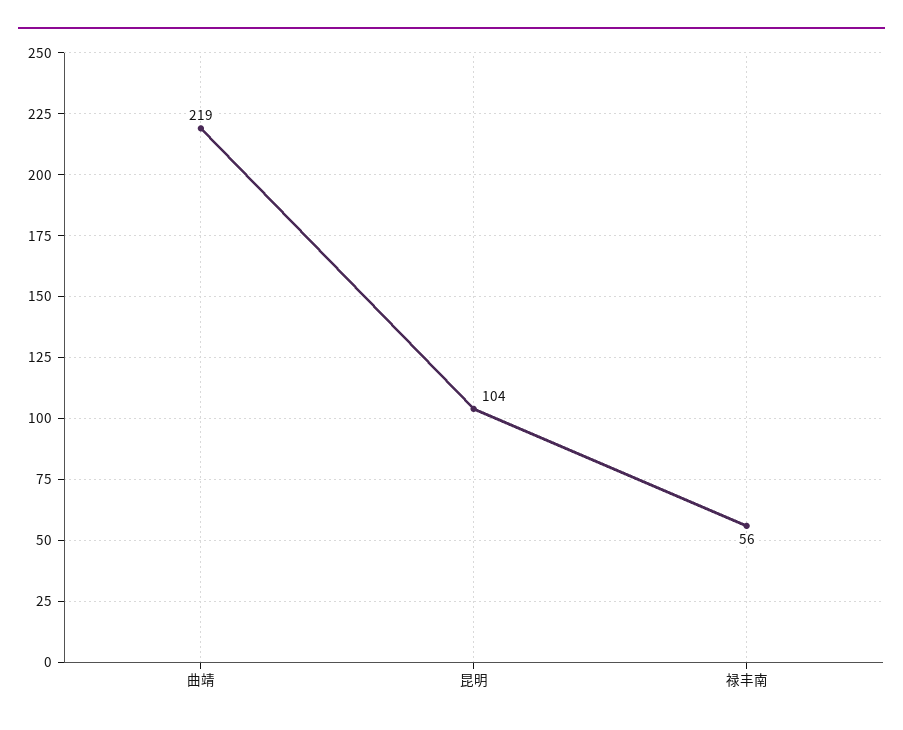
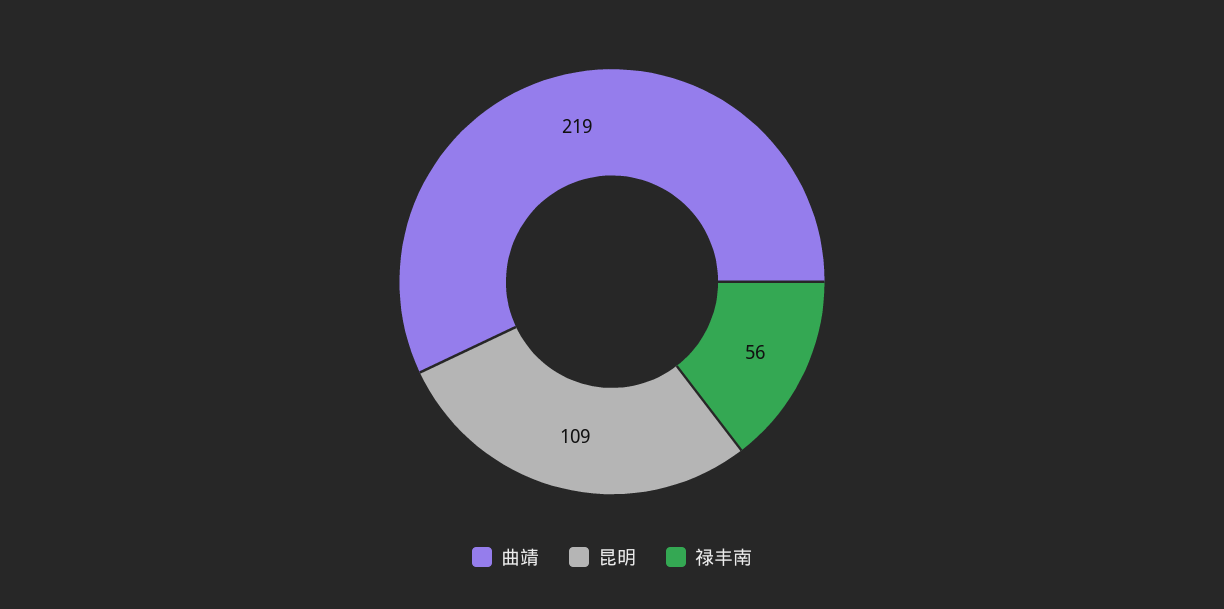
昆明: 104 -> 109

